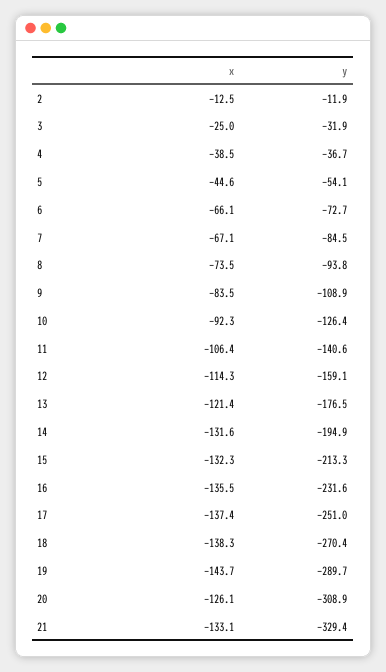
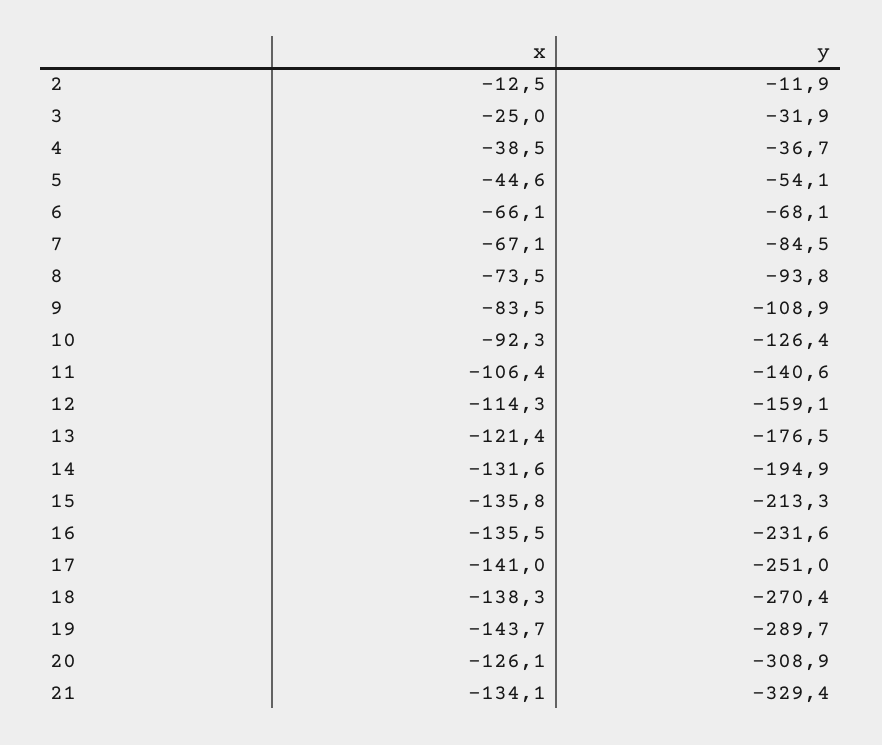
y, 6: -72.7 -> -68.1
x, 15: -132.3 -> -135.8
x, 17: -137.4 -> -141
x, 21: -133.1 -> -134.1

